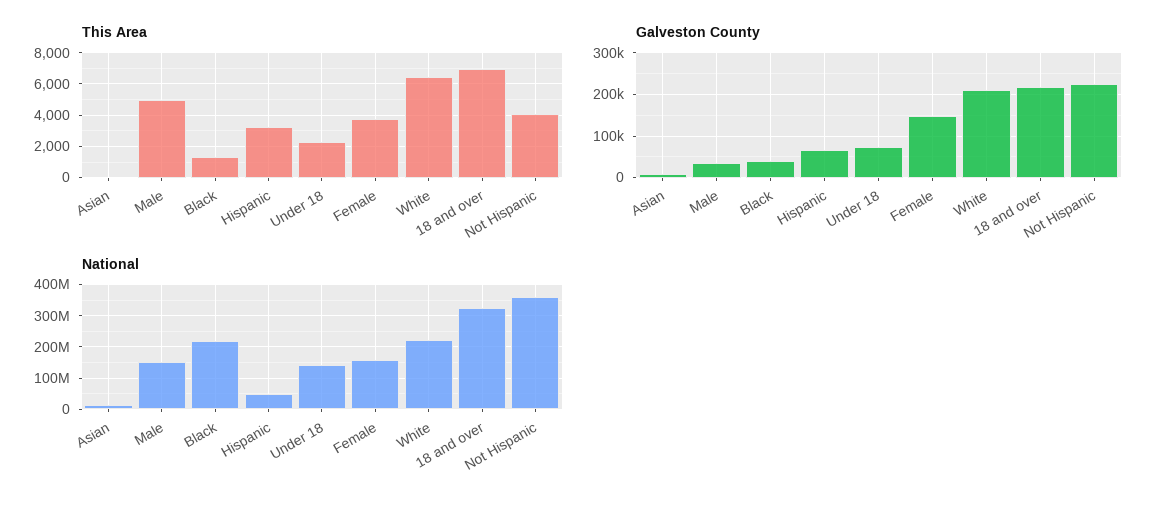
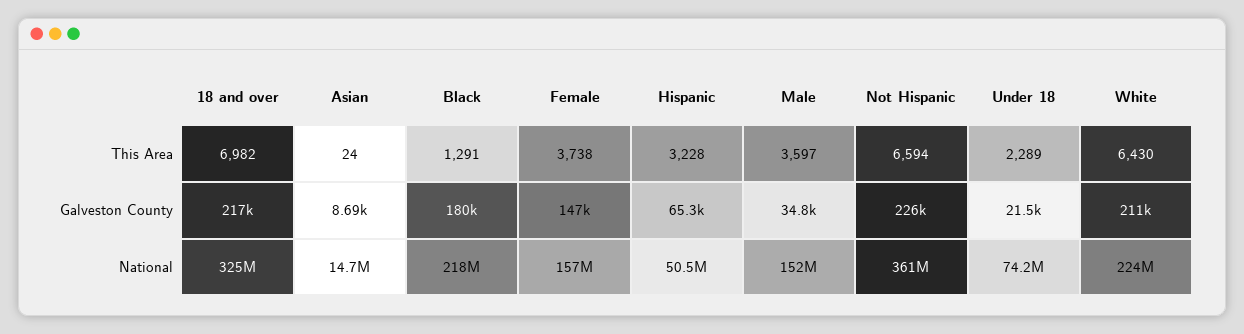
This Area, Male: 5000 -> 3597
This Area, Not Hispanic: 4000 -> 6594
Galveston County, Black: 40000 -> 180000
Galveston County, Under 18: 80000 -> 21500
National, Under 18: 140000000 -> 74200000

